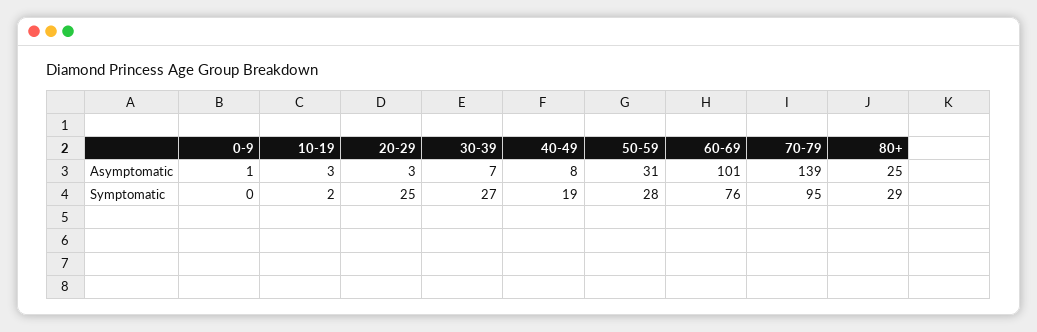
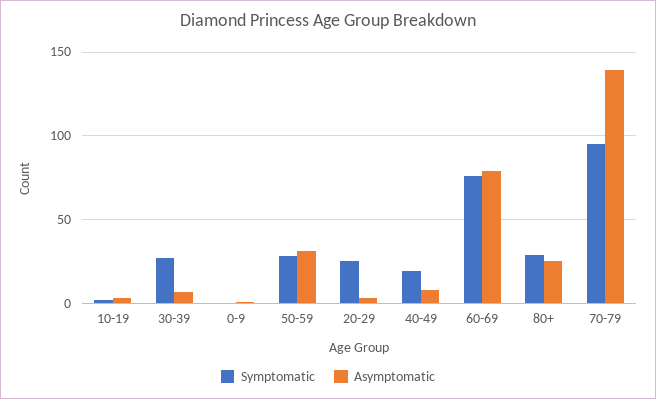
Asymptomatic, 60-69: 101 -> 80

